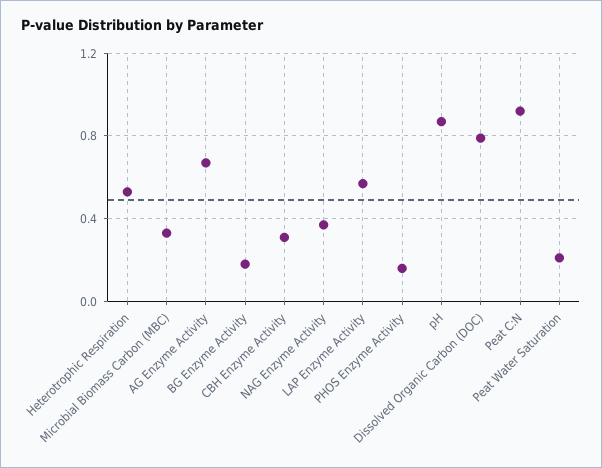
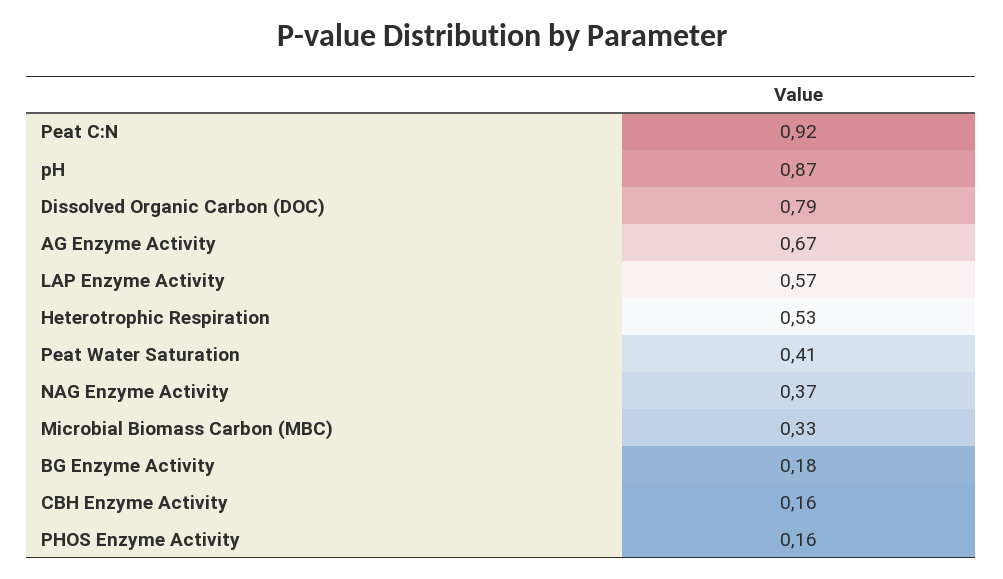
CBH Enzyme Activity: 0.3 -> 0.16
Peat Water Saturation: 0.2 -> 0.41

